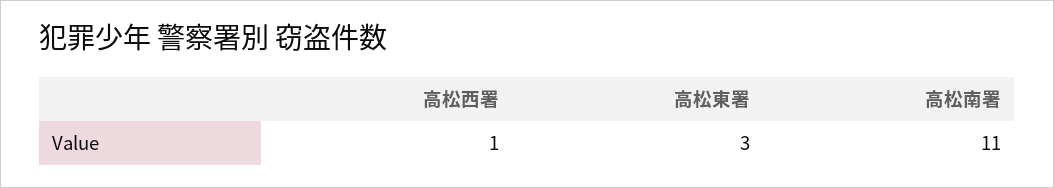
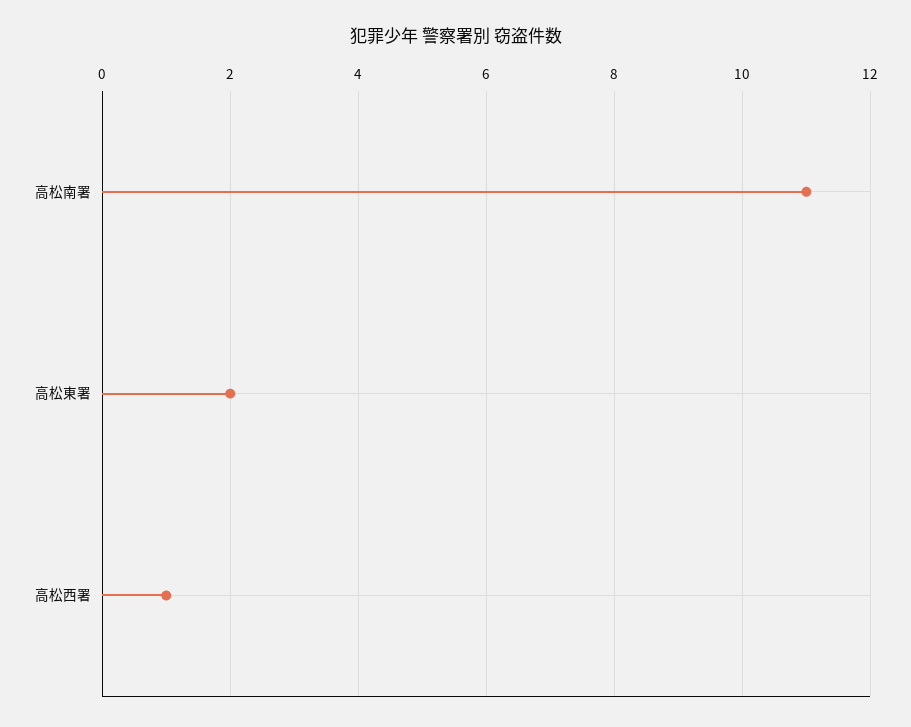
高松東署: 3 -> 2

